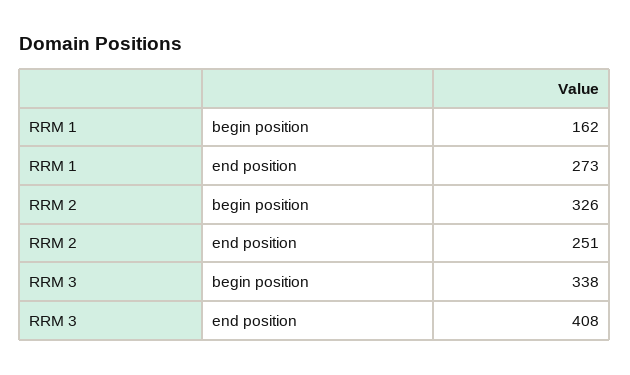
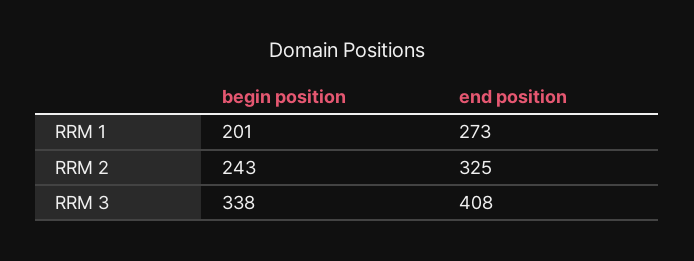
RRM 1, begin position: 162 -> 201
RRM 2, begin position: 326 -> 243
RRM 2, end position: 251 -> 325

